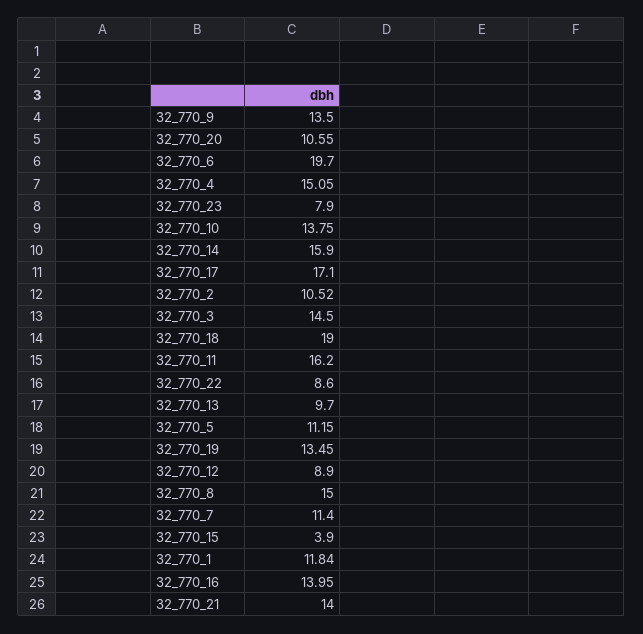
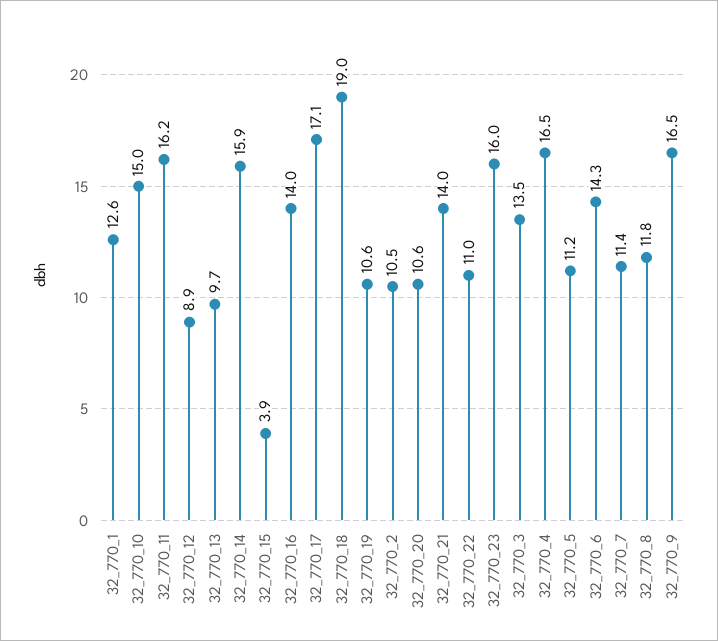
32_770_9: 13.5 -> 16.5
32_770_6: 19.7 -> 14.3
32_770_4: 15.05 -> 16.5
32_770_23: 7.9 -> 16
32_770_10: 13.75 -> 15
32_770_3: 14.5 -> 13.5
32_770_22: 8.6 -> 11
32_770_19: 13.45 -> 10.6
32_770_8: 15 -> 11.8
32_770_1: 11.84 -> 12.6

